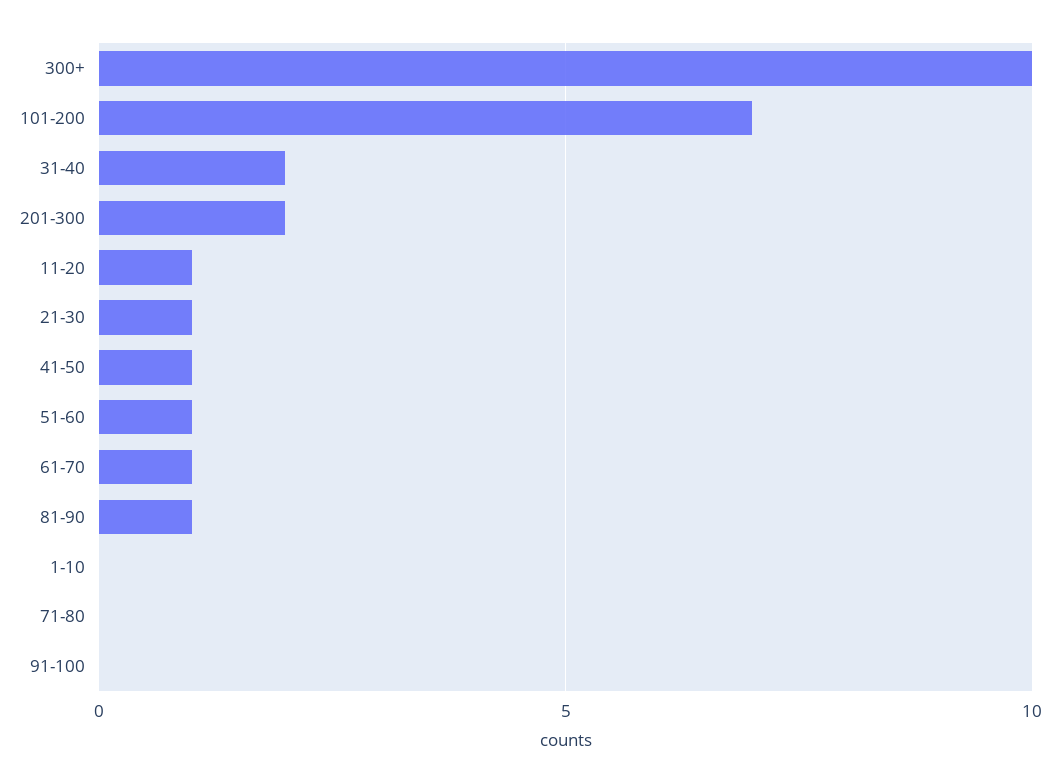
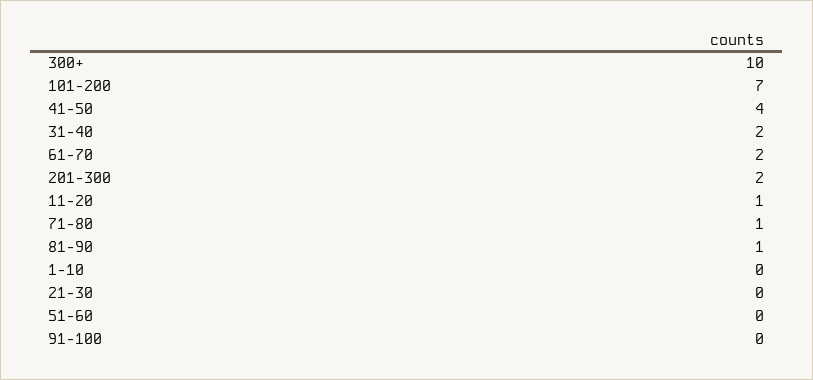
21-30: 1 -> 0
41-50: 1 -> 4
51-60: 1 -> 0
61-70: 1 -> 2
71-80: 0 -> 1

